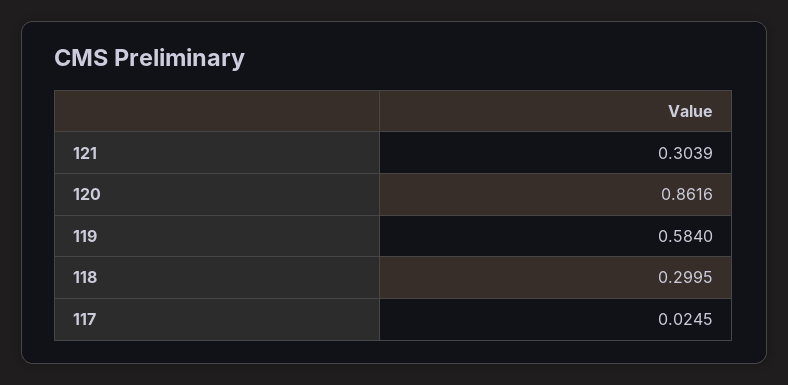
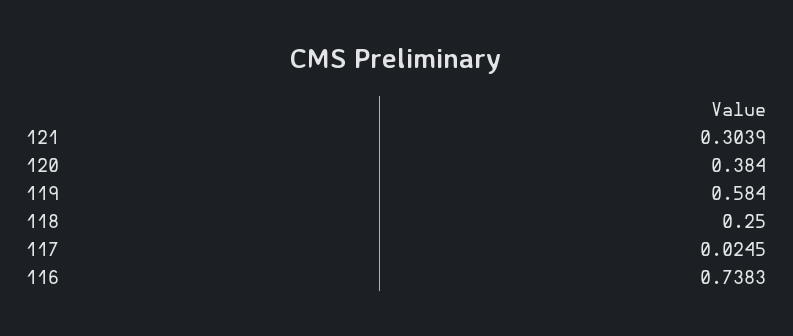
120: 0.8616 -> 0.384
118: 0.2995 -> 0.25
116: none -> 0.7383

